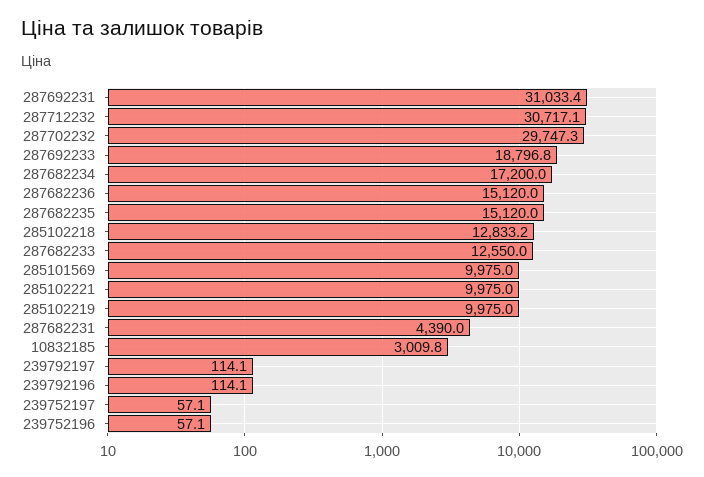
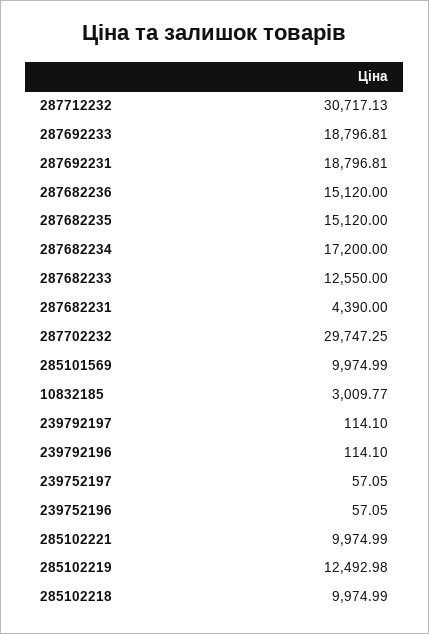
287692231: 31033.4 -> 18796.81
285102218: 12833.2 -> 9974.99
285102219: 9975 -> 12492.98

